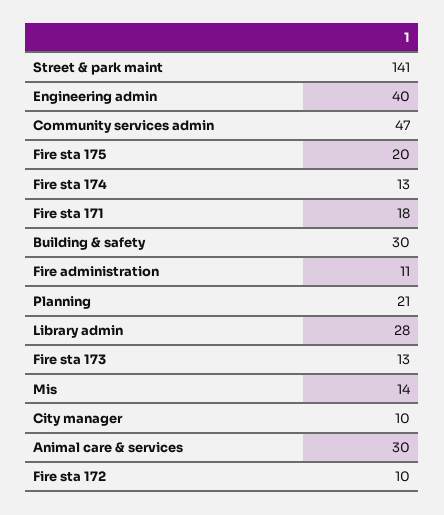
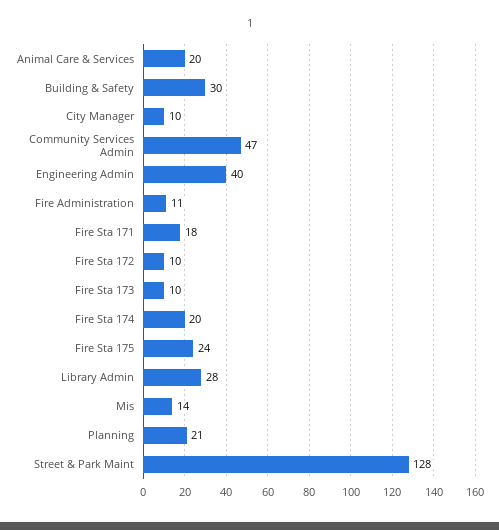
Street & park maint: 141 -> 128
Fire sta 175: 20 -> 24
Fire sta 174: 13 -> 20
Fire sta 173: 13 -> 10
Animal care & services: 30 -> 20

